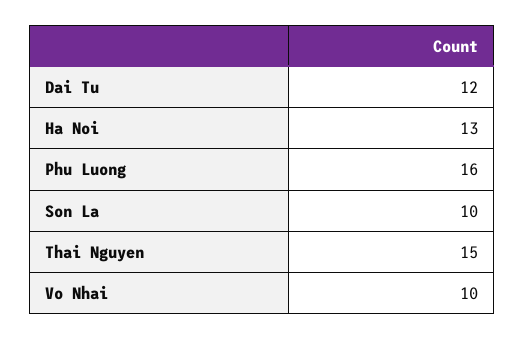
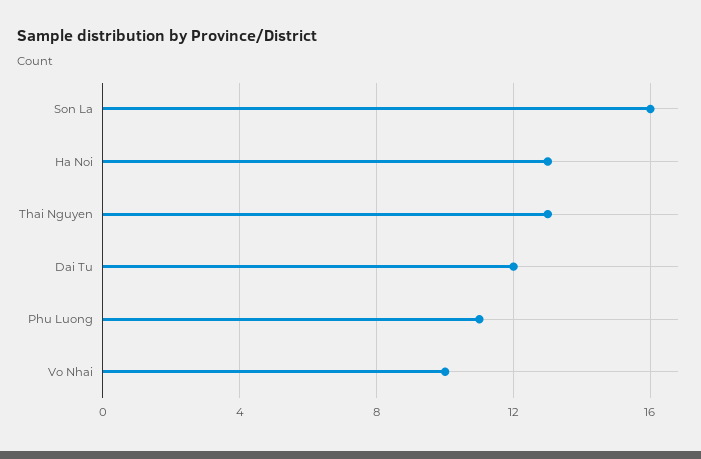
Phu Luong: 16 -> 11
Son La: 10 -> 16
Thai Nguyen: 15 -> 13

